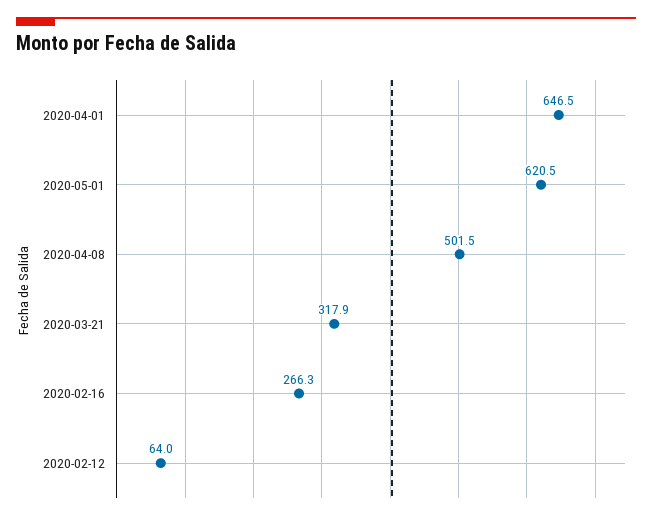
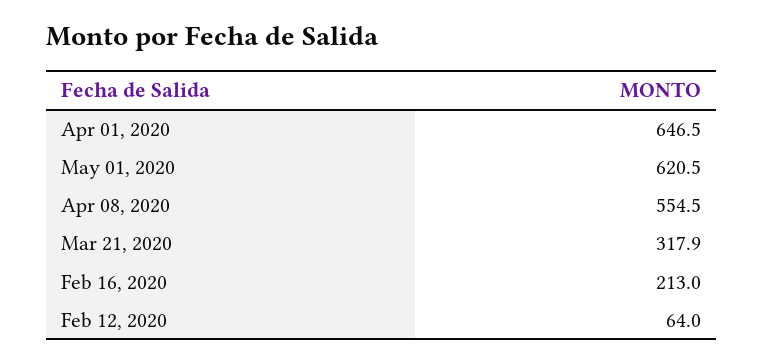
2020-04-08: 501.5 -> 554.5
2020-02-16: 266.3 -> 213

